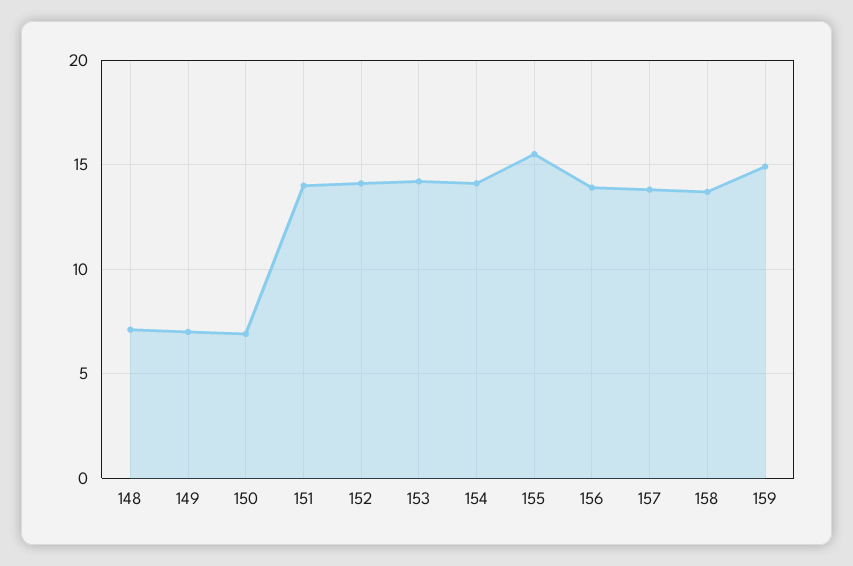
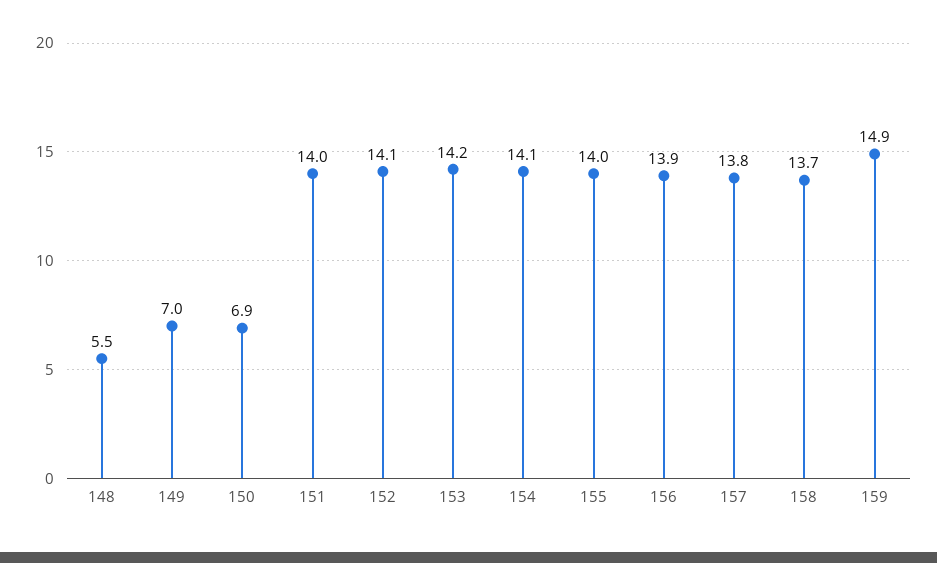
148: 7 -> 5.5
155: 15.5 -> 14

